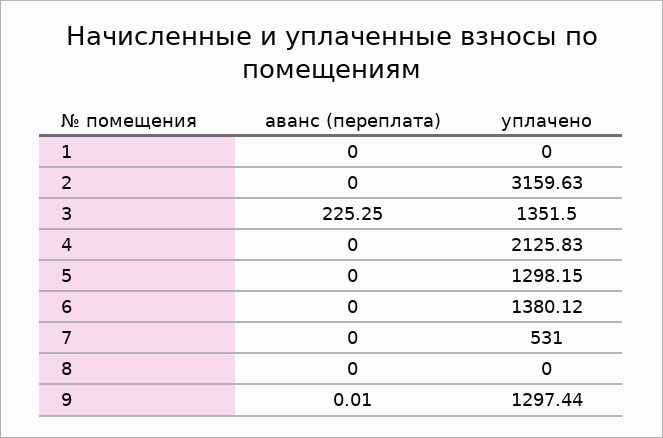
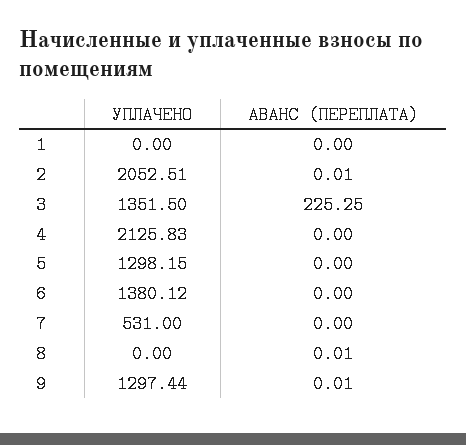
аванс (переплата), 2: 0 -> 0.01
уплачено, 2: 3159.63 -> 2052.51
аванс (переплата), 8: 0 -> 0.01

